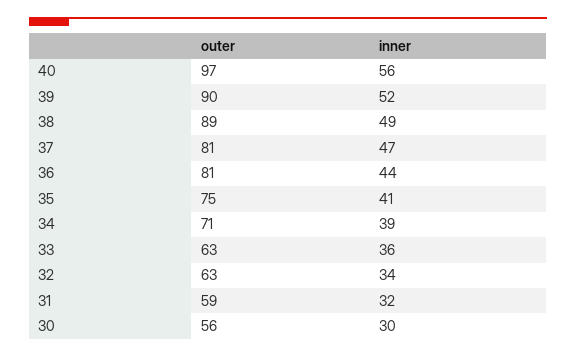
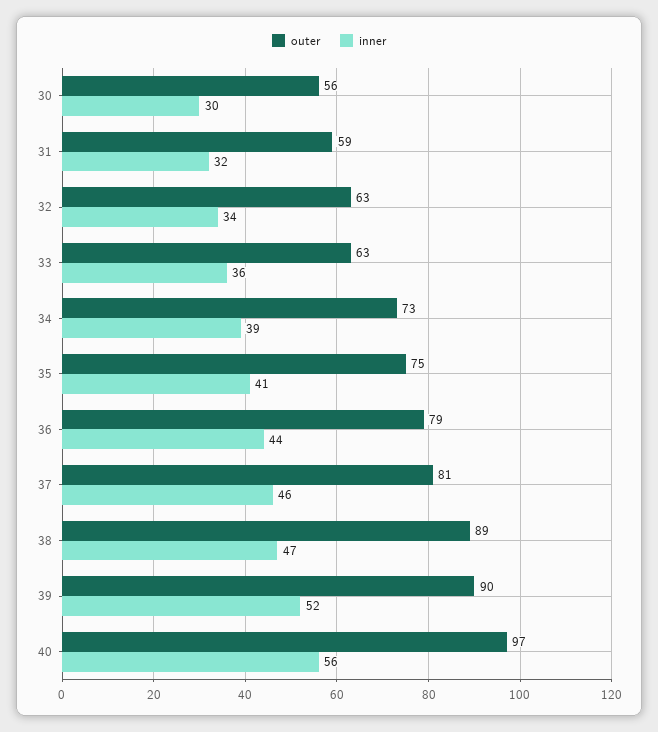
inner, 38: 49 -> 47
inner, 37: 47 -> 46
outer, 36: 81 -> 79
outer, 34: 71 -> 73

